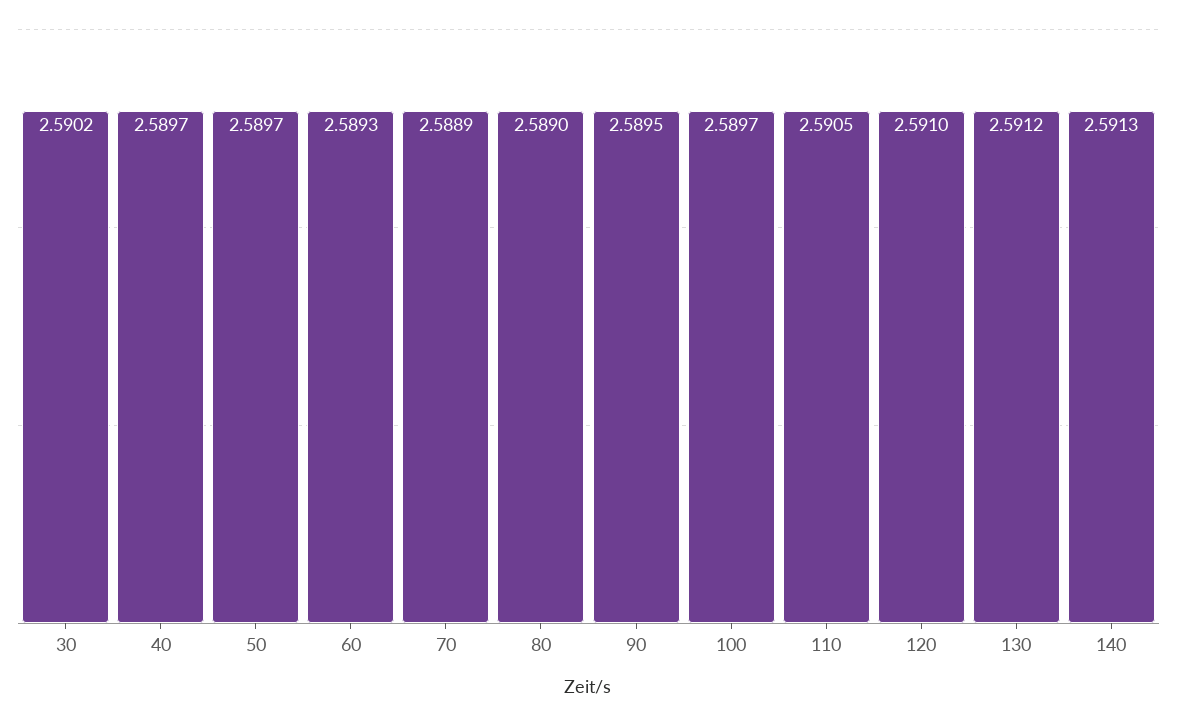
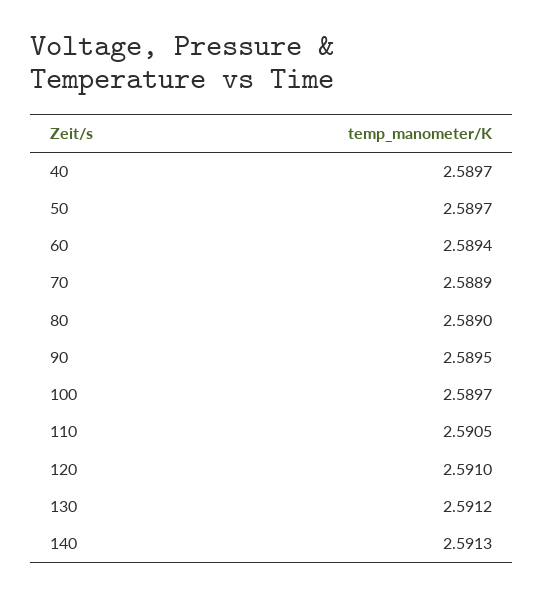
30: 2.5902 -> none
60: 2.5893 -> 2.5894

